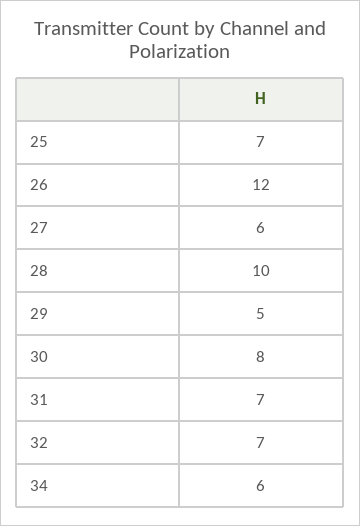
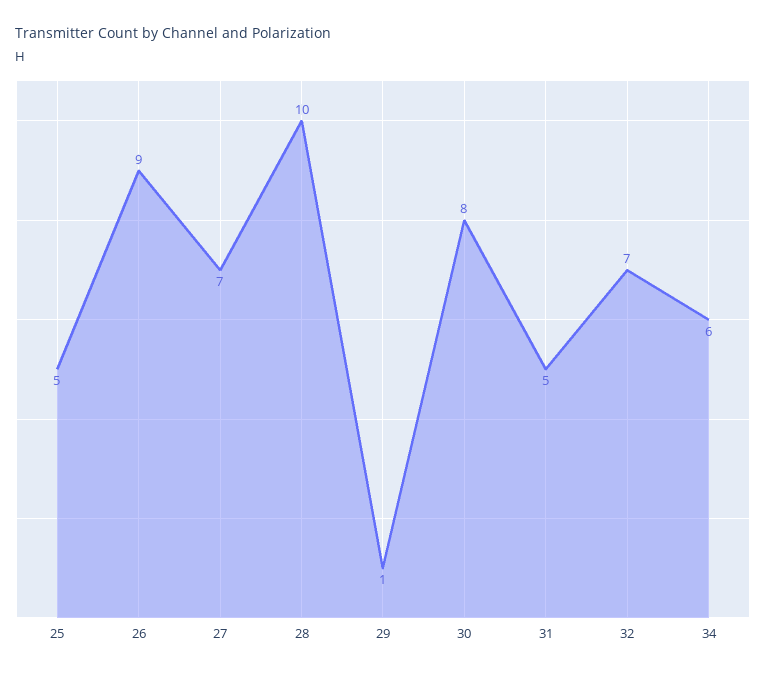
25: 7 -> 5
26: 12 -> 9
27: 6 -> 7
29: 5 -> 1
31: 7 -> 5

